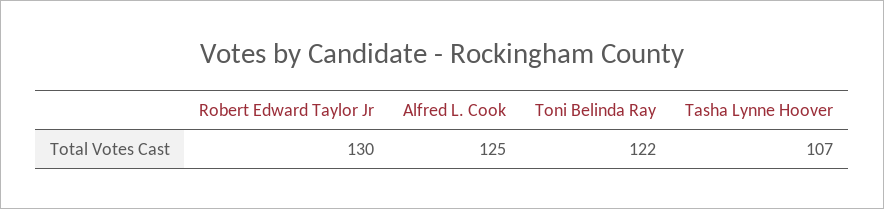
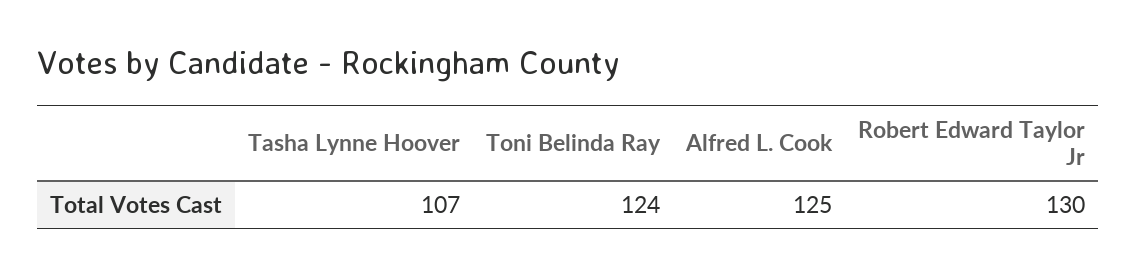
Toni Belinda Ray: 122 -> 124

